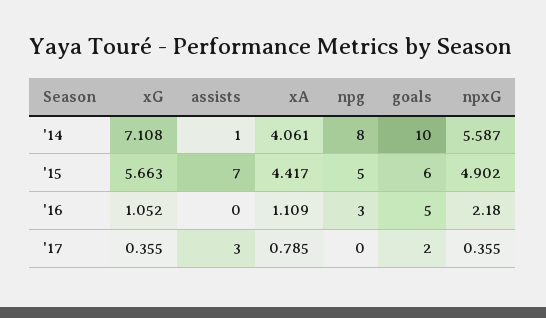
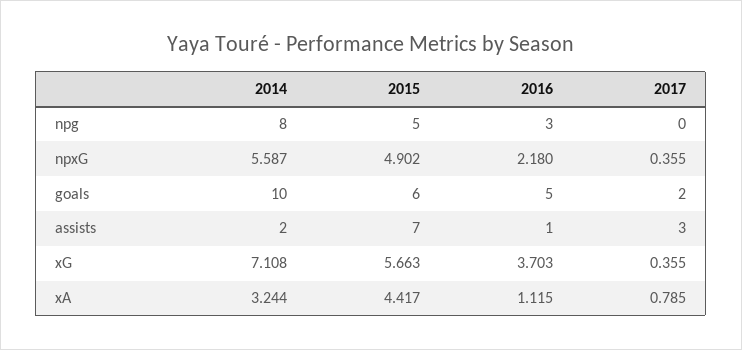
assists, '14: 1 -> 2
xA, '14: 4.061 -> 3.244
xG, '16: 1.052 -> 3.703
assists, '16: 0 -> 1
xA, '16: 1.109 -> 1.115

